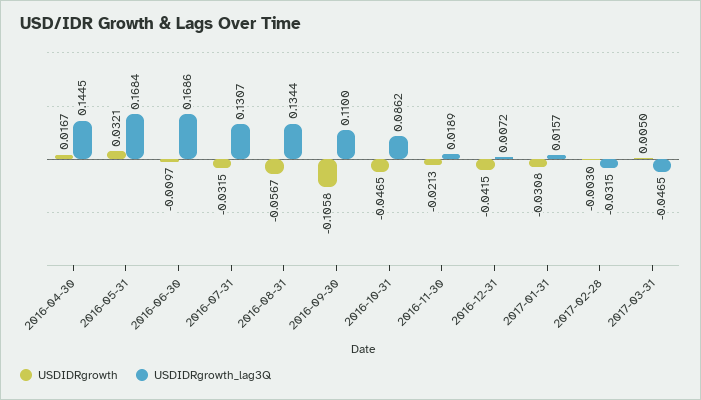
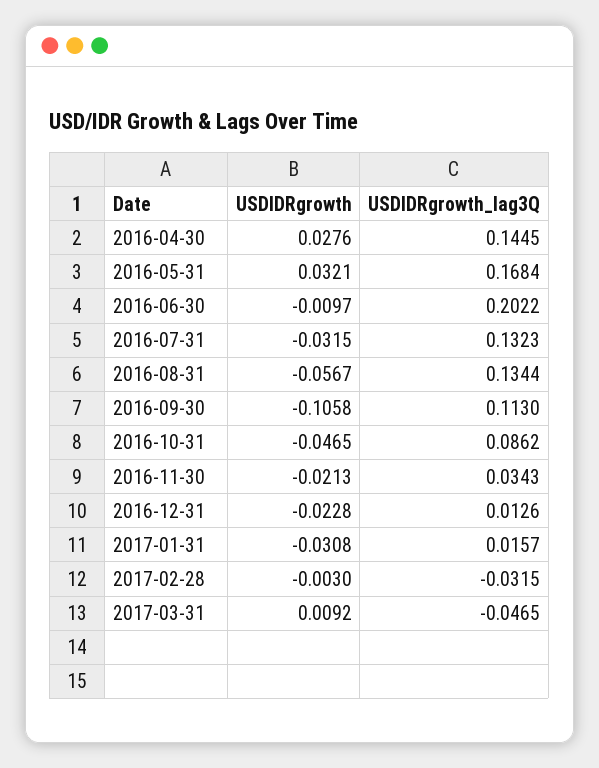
USDIDRgrowth, 2016-04-30: 0.0167 -> 0.0276
USDIDRgrowth_lag3Q, 2016-06-30: 0.1686 -> 0.2022
USDIDRgrowth_lag3Q, 2016-07-31: 0.1307 -> 0.1323
USDIDRgrowth_lag3Q, 2016-09-30: 0.11 -> 0.113
USDIDRgrowth_lag3Q, 2016-11-30: 0.0189 -> 0.0343
USDIDRgrowth, 2016-12-31: -0.0415 -> -0.0228
USDIDRgrowth_lag3Q, 2016-12-31: 0.0072 -> 0.0126
USDIDRgrowth, 2017-03-31: 0.005 -> 0.0092

